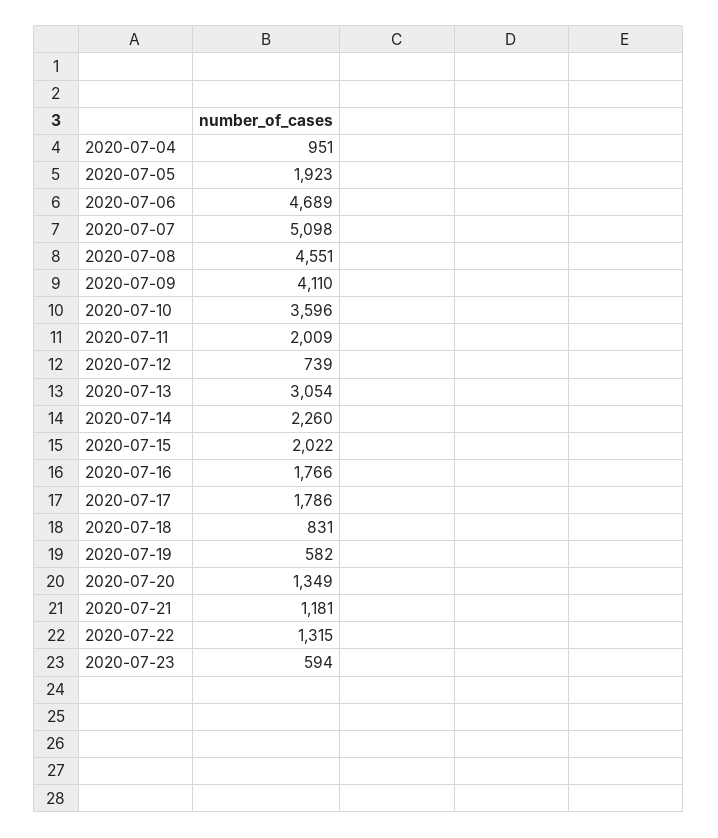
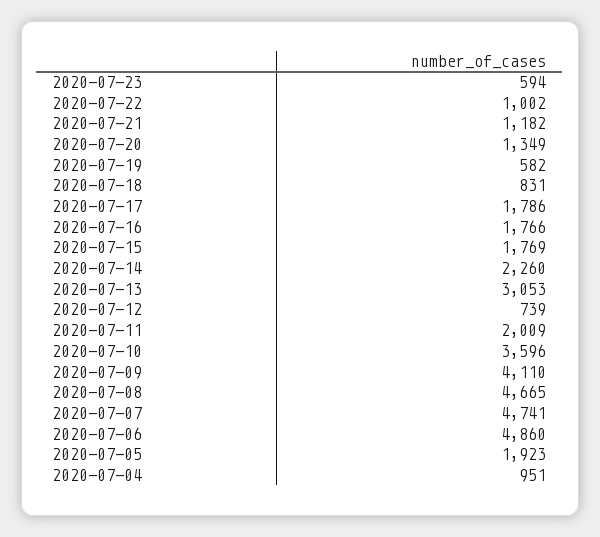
2020-07-06: 4689 -> 4860
2020-07-07: 5098 -> 4741
2020-07-08: 4551 -> 4665
2020-07-13: 3054 -> 3053
2020-07-15: 2022 -> 1769
2020-07-21: 1181 -> 1182
2020-07-22: 1315 -> 1002

